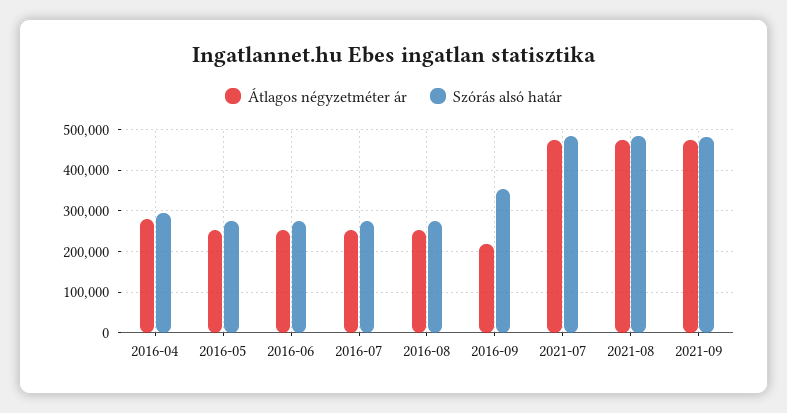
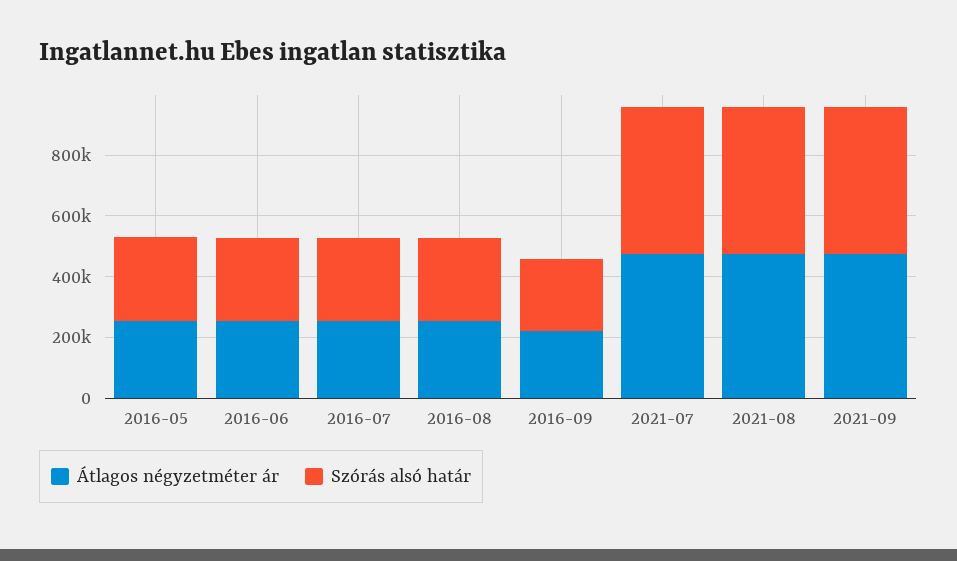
Átlagos négyzetméter ár, 2016-04: 280000 -> none
Szórás alsó határ, 2016-04: 300000 -> none
Szórás alsó határ, 2016-09: 360000 -> 250000

